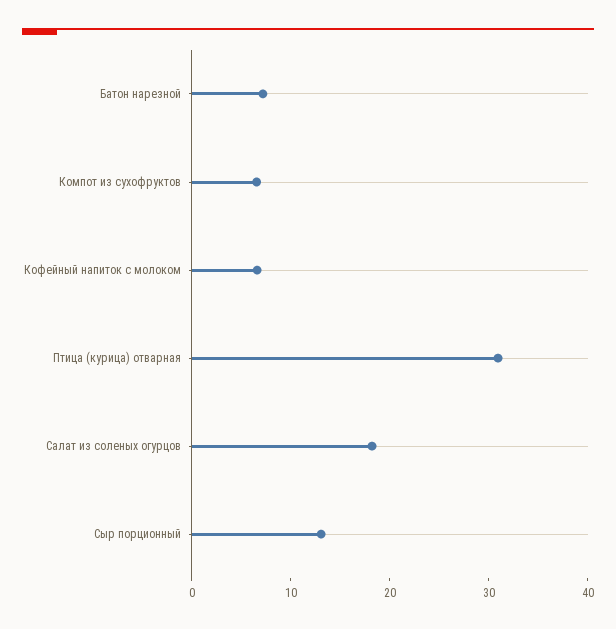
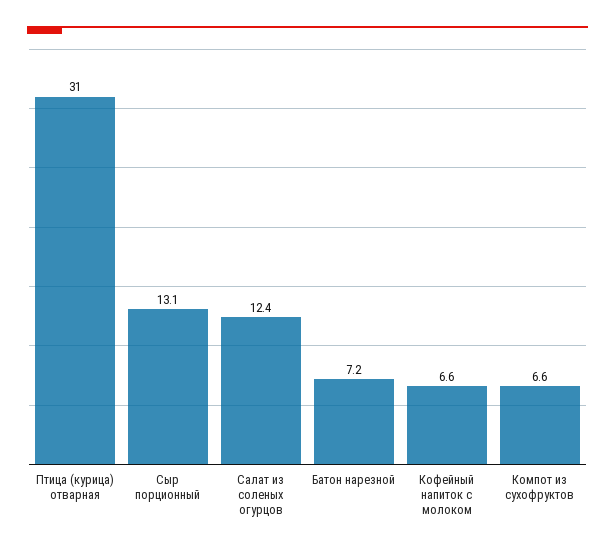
Салат из соленых огурцов: 18 -> 12.4

